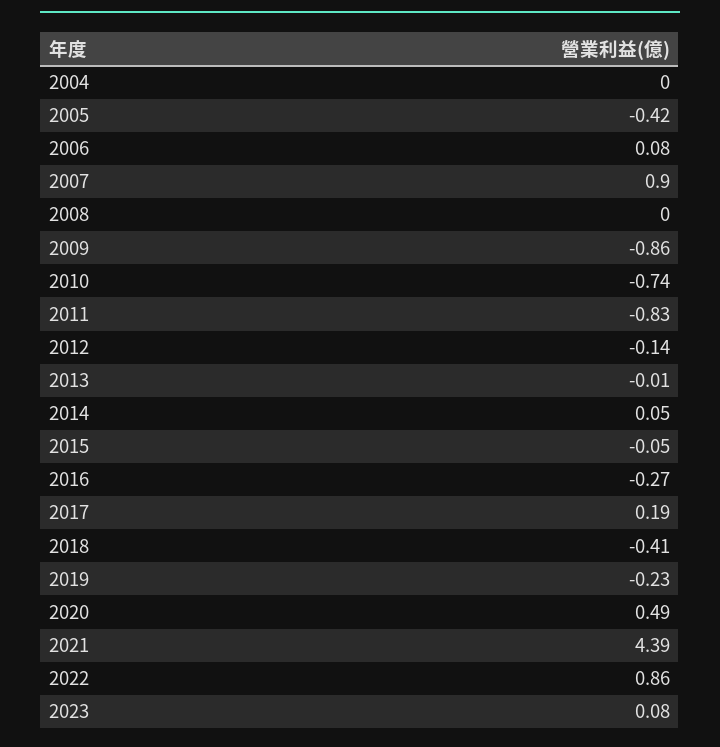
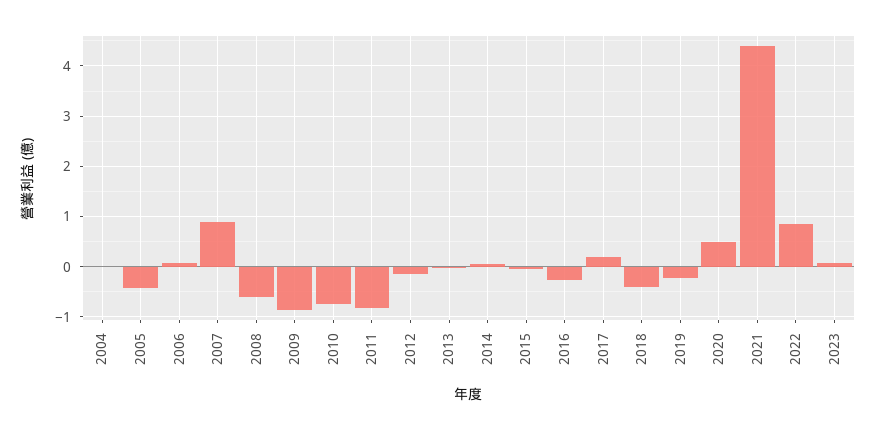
2008: 0 -> -0.6

